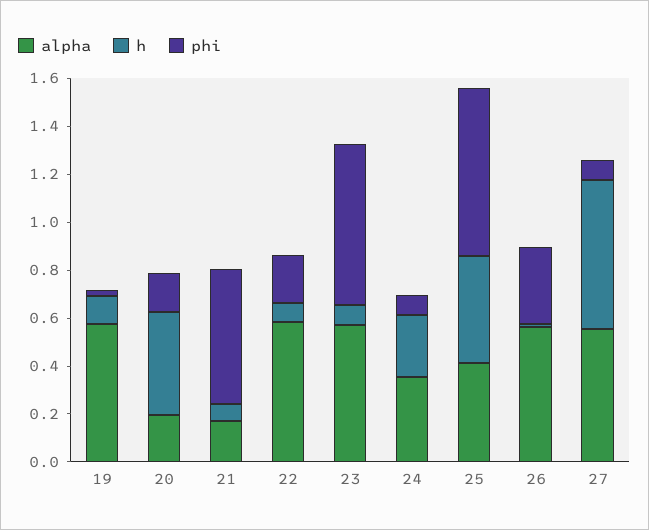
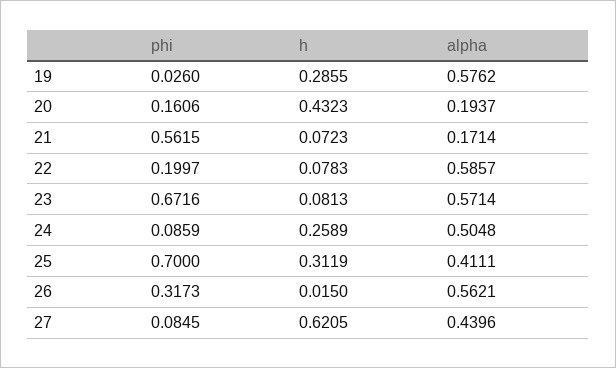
h, 19: 0.1 -> 0.2855
alpha, 24: 0.35 -> 0.5048
h, 25: 0.45 -> 0.3119
alpha, 27: 0.55 -> 0.4396

